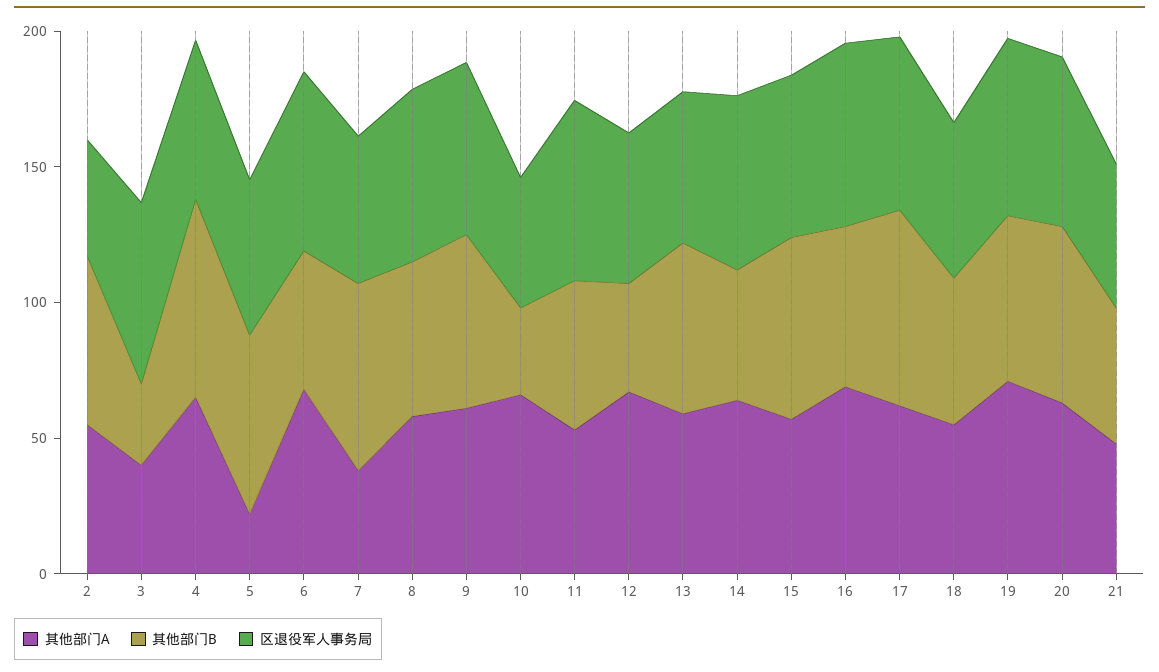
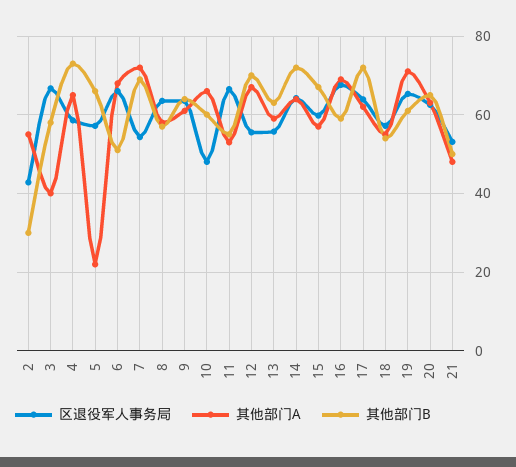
其他部门B, 2: 60 -> 30
其他部门B, 3: 30 -> 58
其他部门A, 7: 40 -> 72
其他部门B, 10: 30 -> 60
其他部门B, 12: 40 -> 70
其他部门B, 14: 50 -> 72

